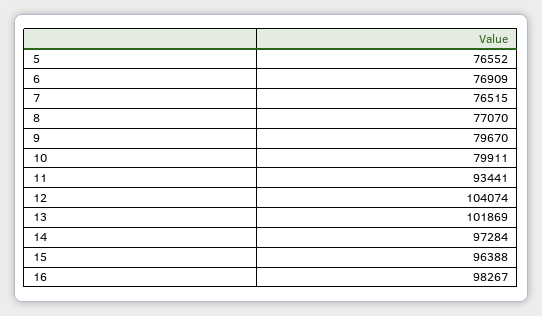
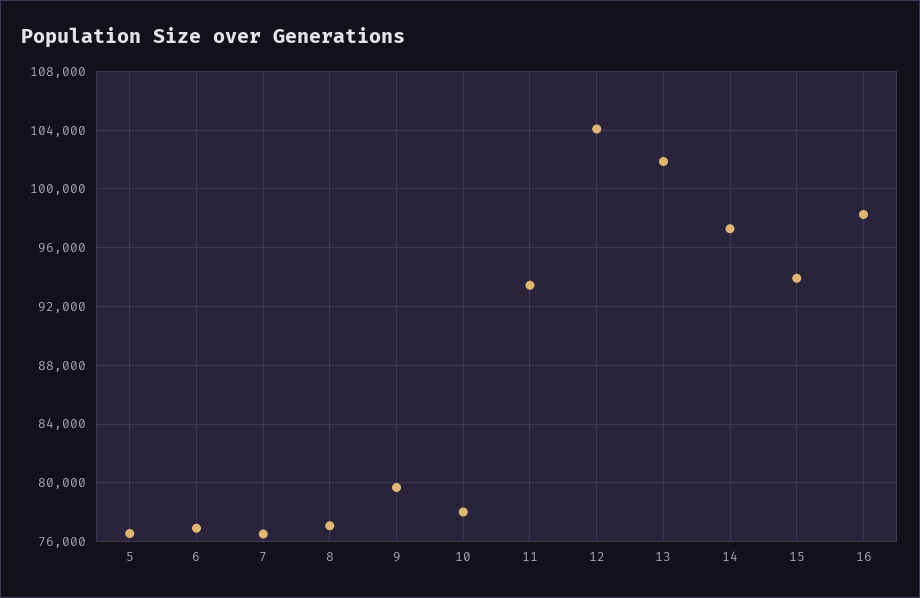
10: 79911 -> 78000
15: 96388 -> 94000

